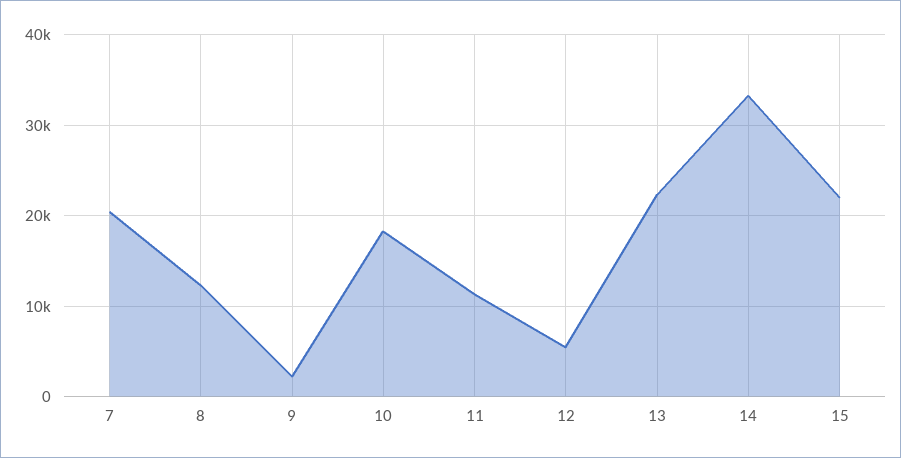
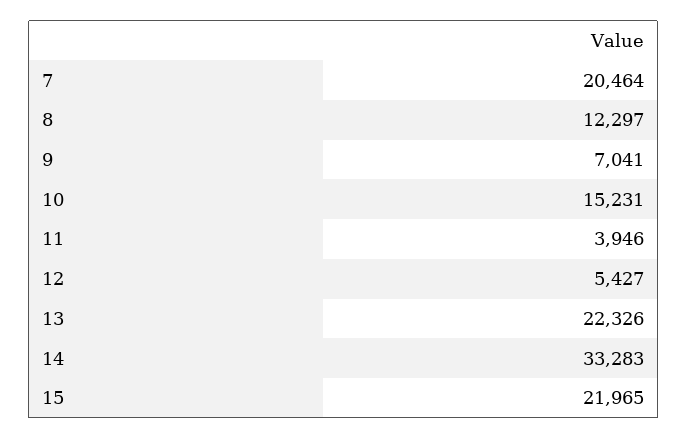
9: 2000 -> 7041
10: 18000 -> 15231
11: 11000 -> 3946

